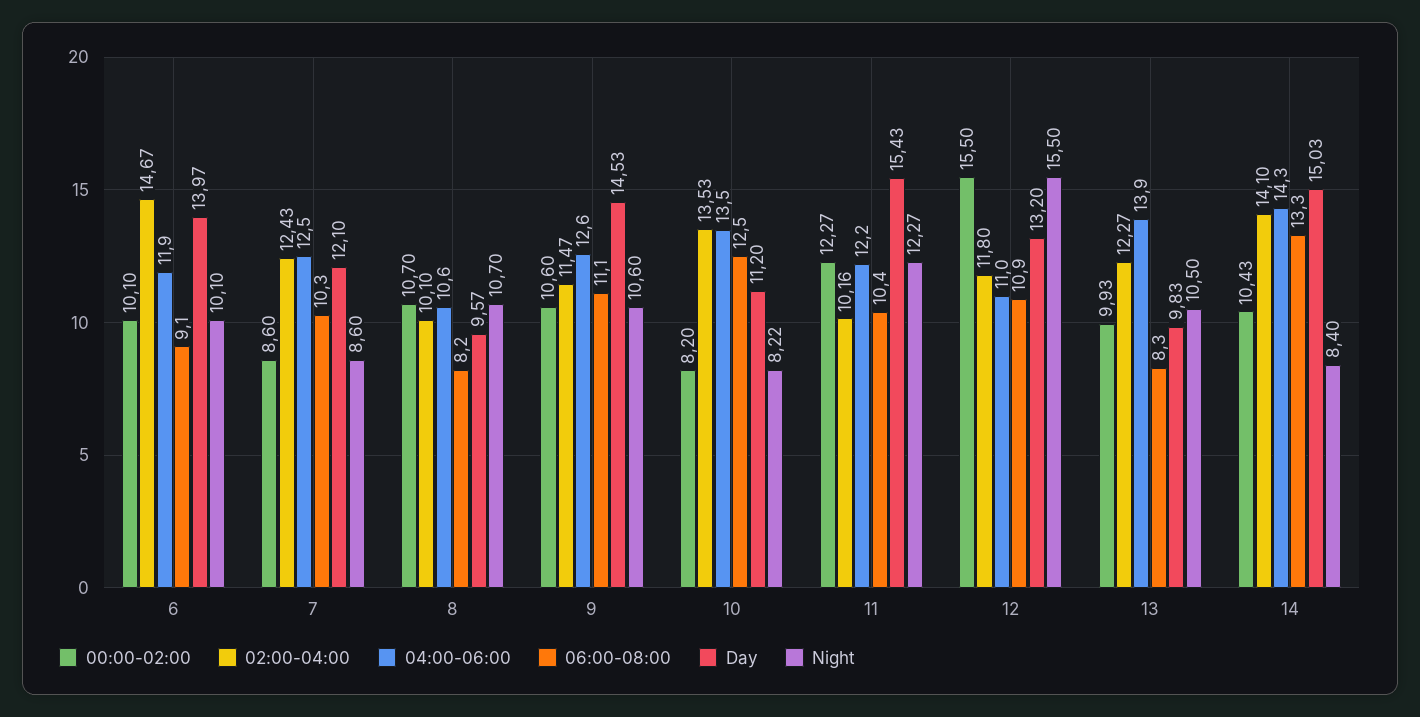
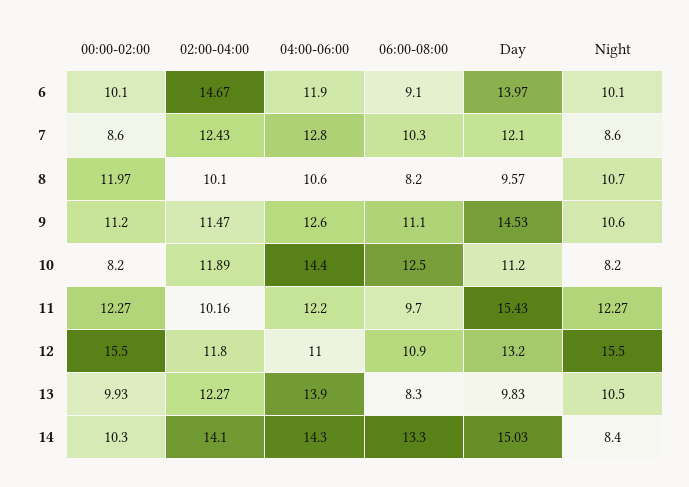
04:00-06:00, 7: 12.5 -> 12.8
00:00-02:00, 8: 10.7 -> 11.97
00:00-02:00, 9: 10.6 -> 11.2
02:00-04:00, 10: 13.53 -> 11.89
04:00-06:00, 10: 13.5 -> 14.4
Night, 10: 8.22 -> 8.2
06:00-08:00, 11: 10.4 -> 9.7
00:00-02:00, 14: 10.43 -> 10.3

